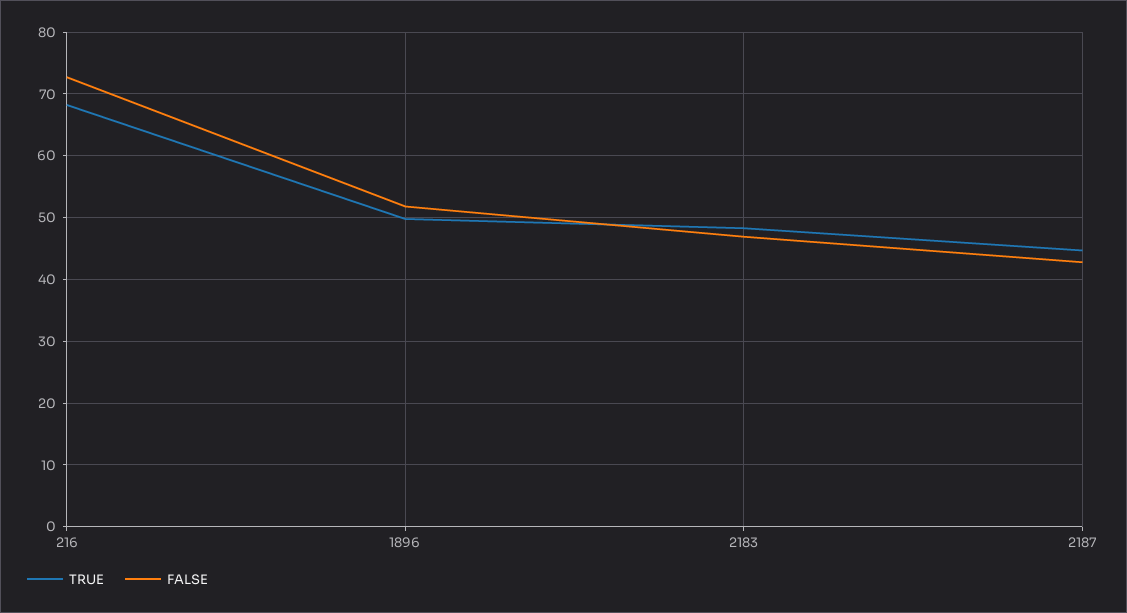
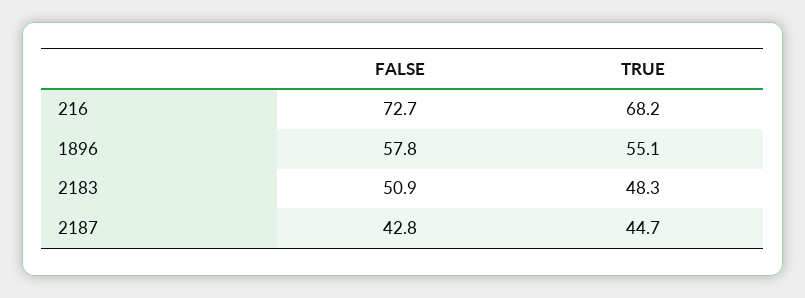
TRUE, 1896: 50 -> 55.1
FALSE, 1896: 52 -> 57.8
FALSE, 2183: 47 -> 50.9

